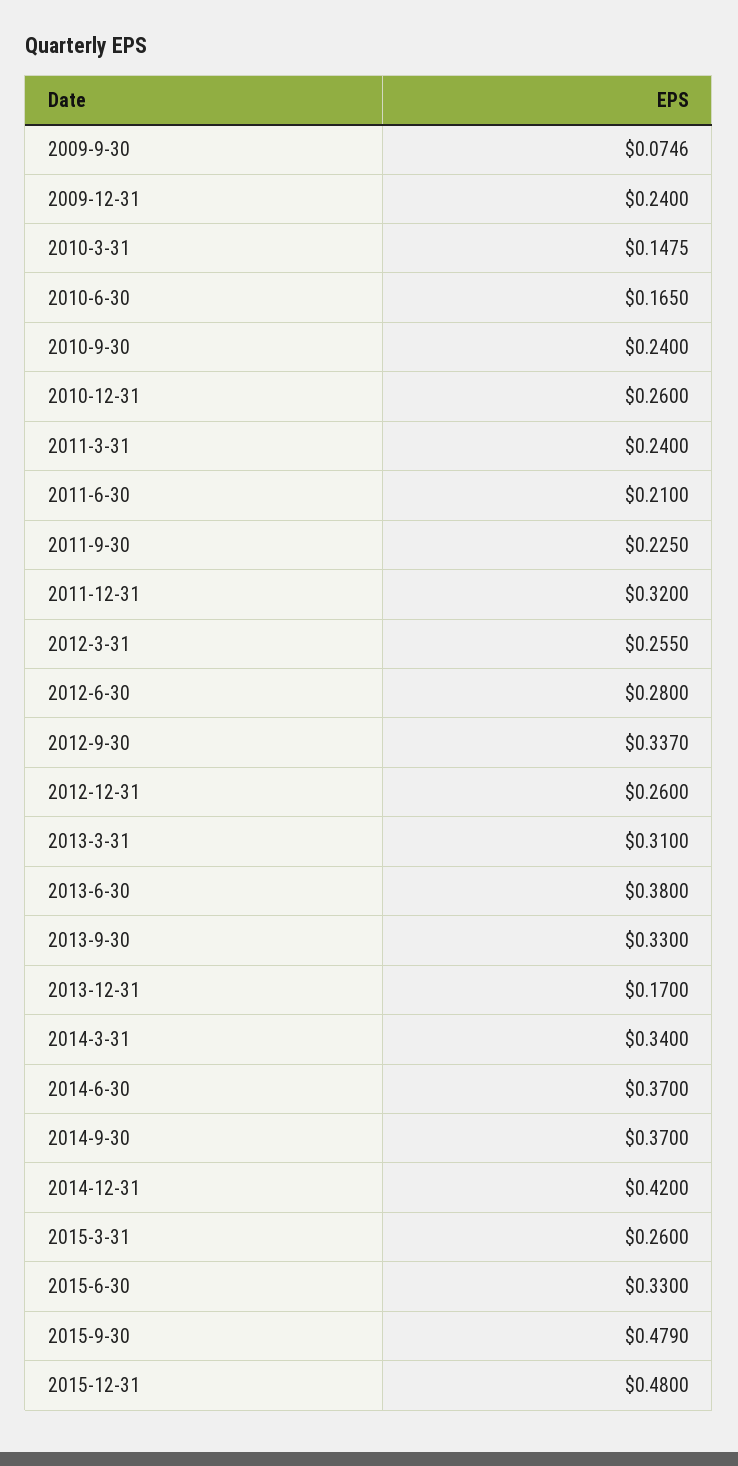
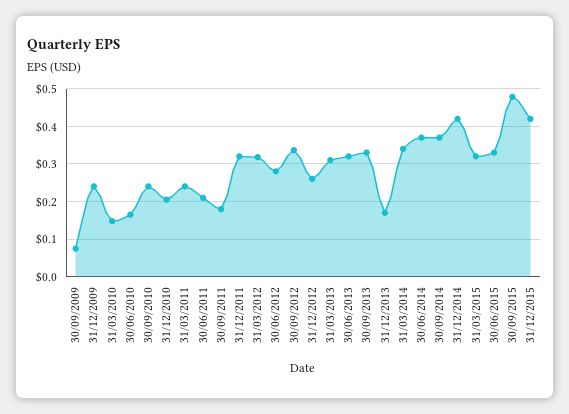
2010-12-31: 0.26 -> 0.2
2011-9-30: 0.225 -> 0.18
2012-3-31: 0.255 -> 0.32
2013-6-30: 0.38 -> 0.32
2015-3-31: 0.26 -> 0.32
2015-12-31: 0.48 -> 0.42

